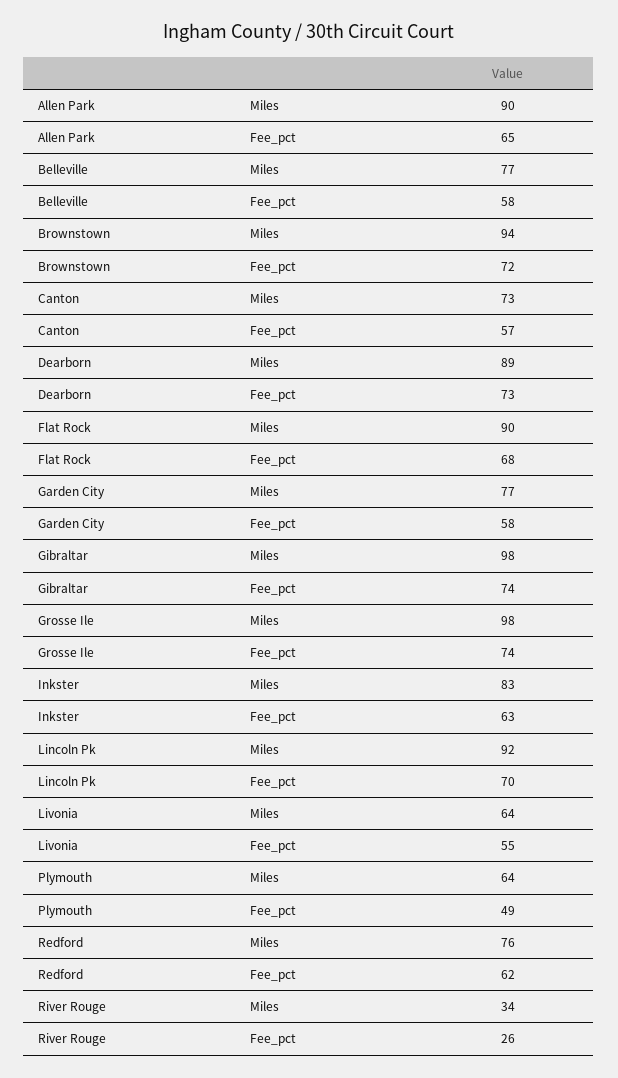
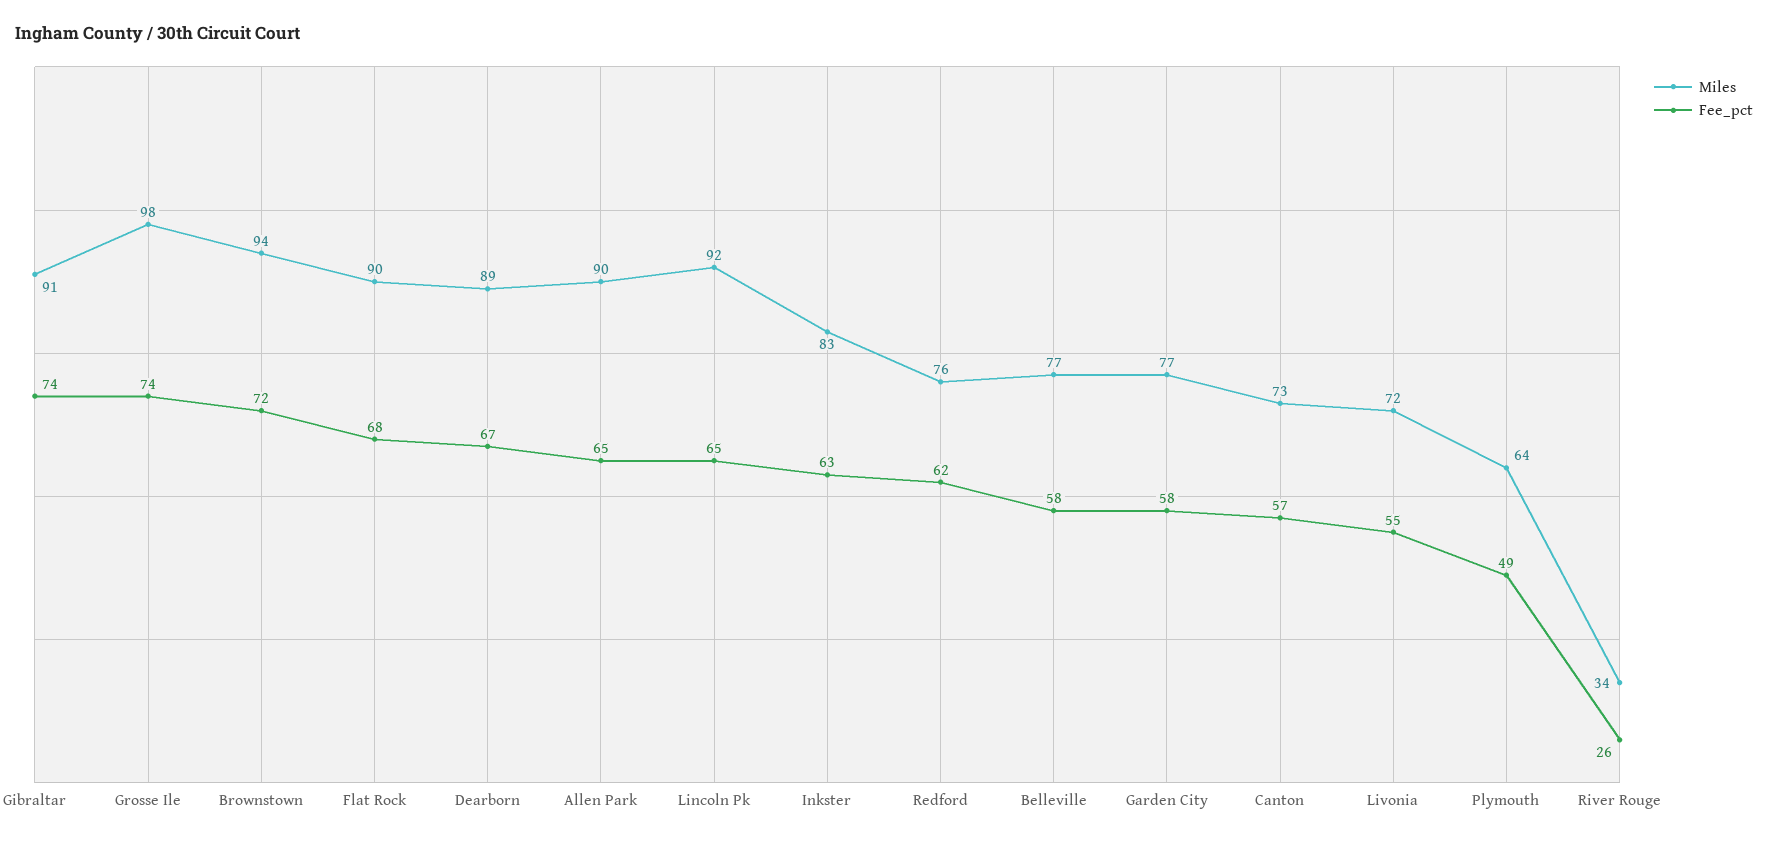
Fee_pct, Dearborn: 73 -> 67
Miles, Gibraltar: 98 -> 91
Fee_pct, Lincoln Pk: 70 -> 65
Miles, Livonia: 64 -> 72

